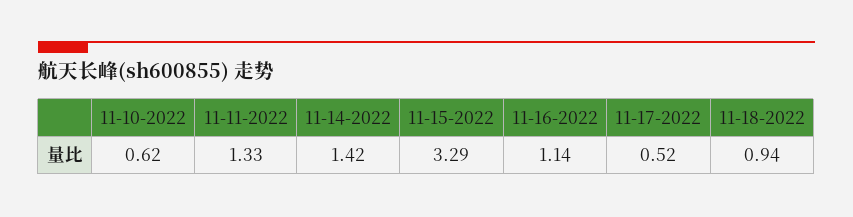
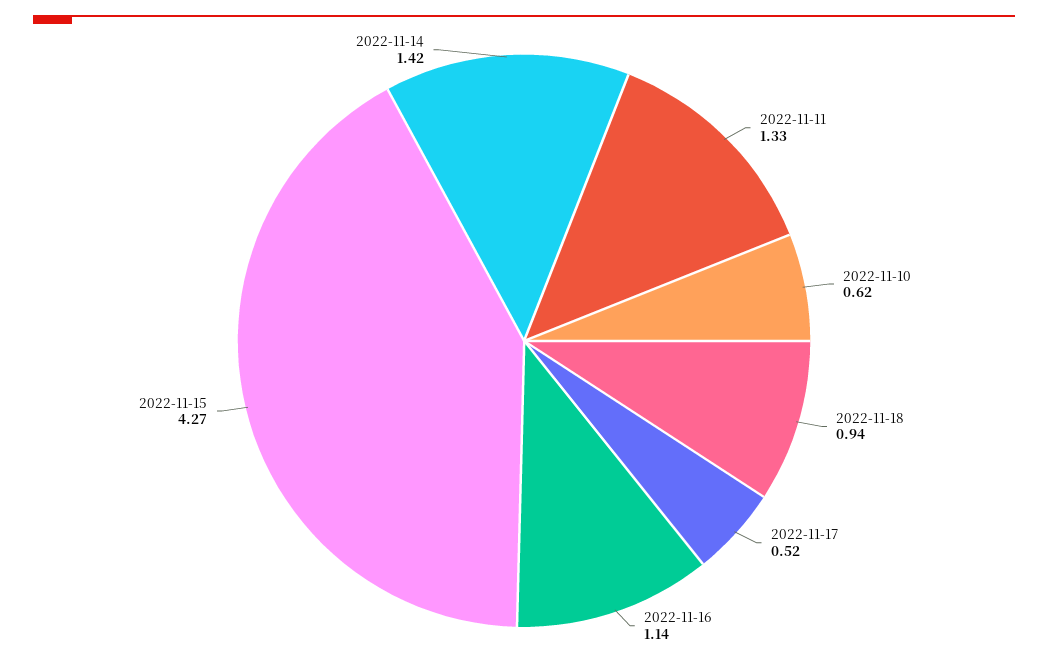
11-15-2022: 3.29 -> 4.27

